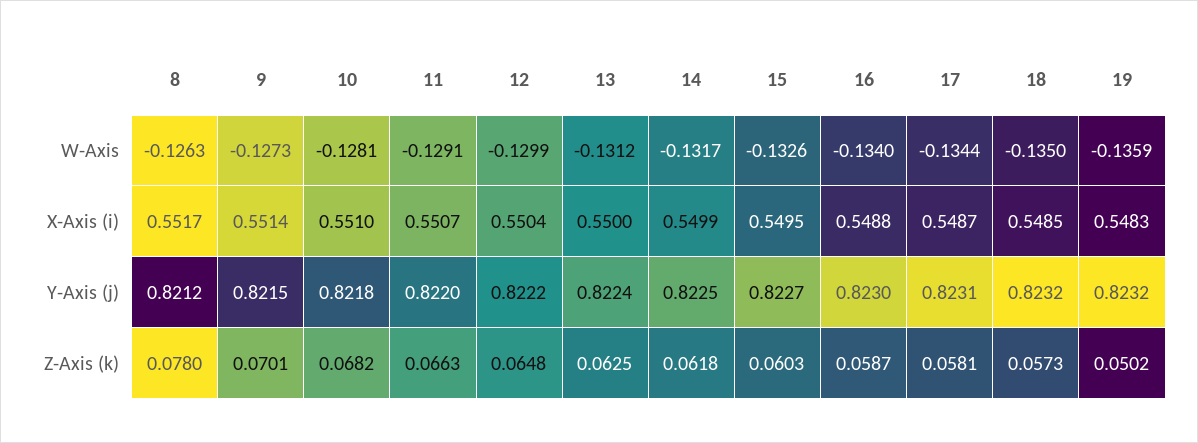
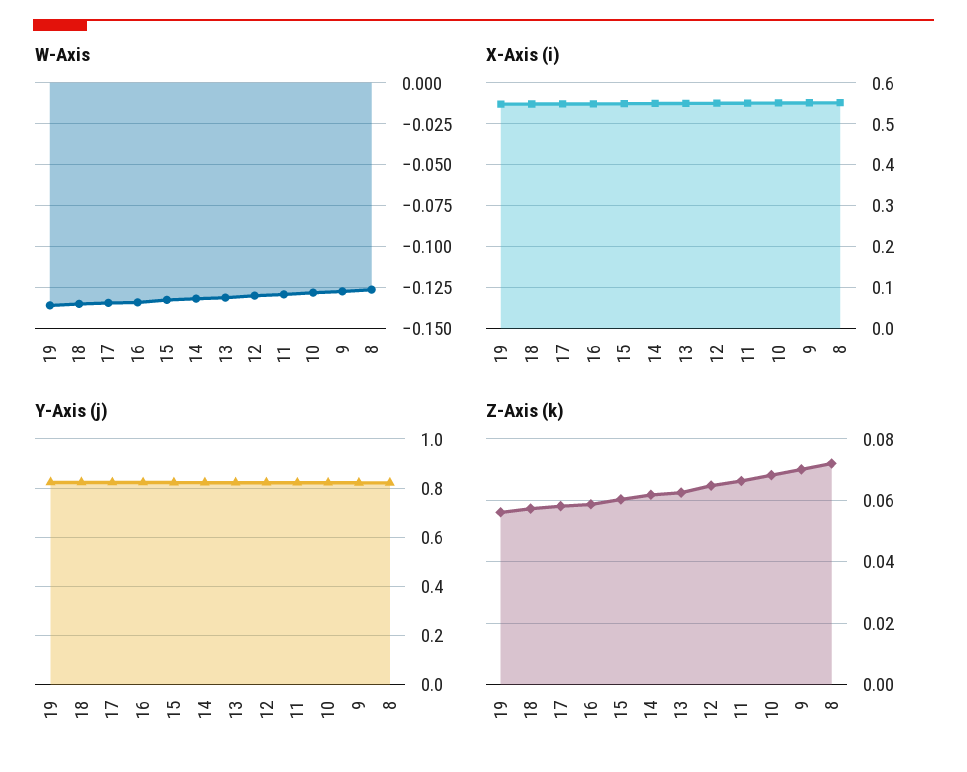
Z-Axis (k), 8: 0.078 -> 0.072
Z-Axis (k), 19: 0.0502 -> 0.056

